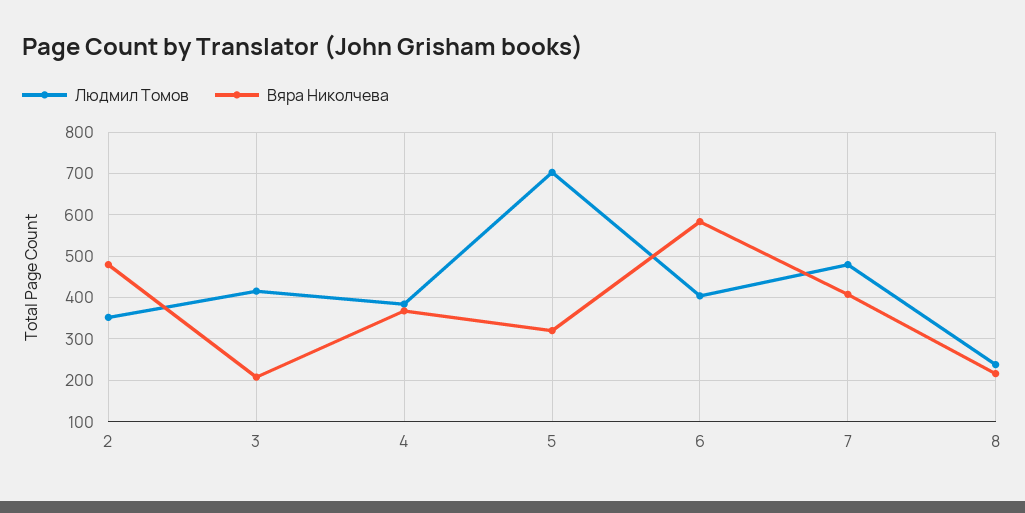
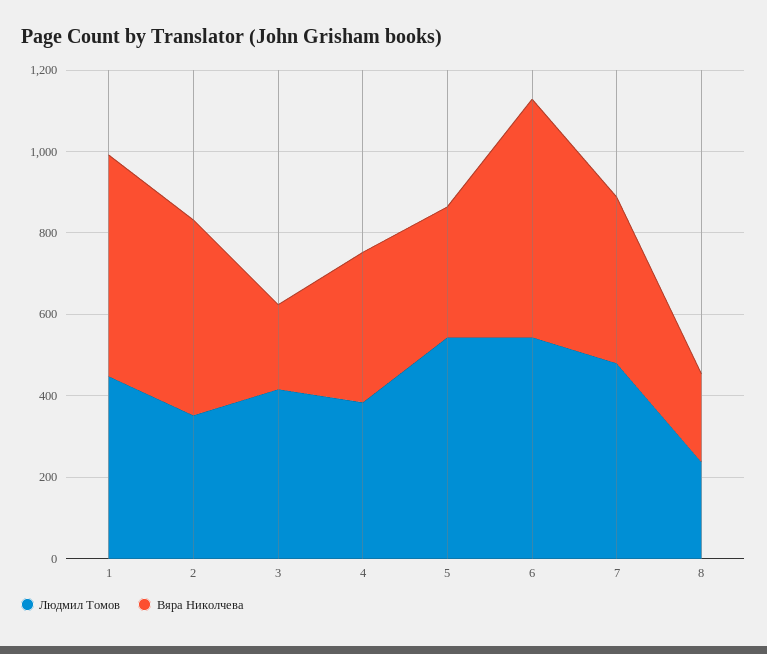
Людмил Томов, 5: 700 -> 550
Людмил Томов, 6: 400 -> 550
Людмил Томов, 1: none -> 450
Вяра Николчева, 1: none -> 550

